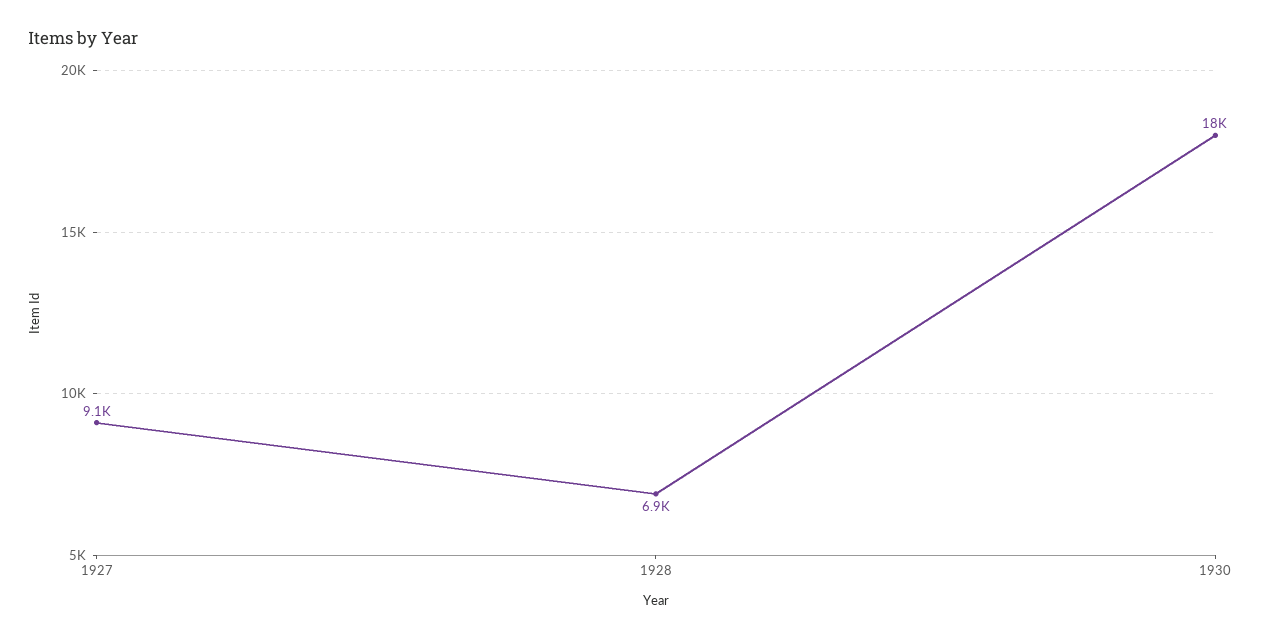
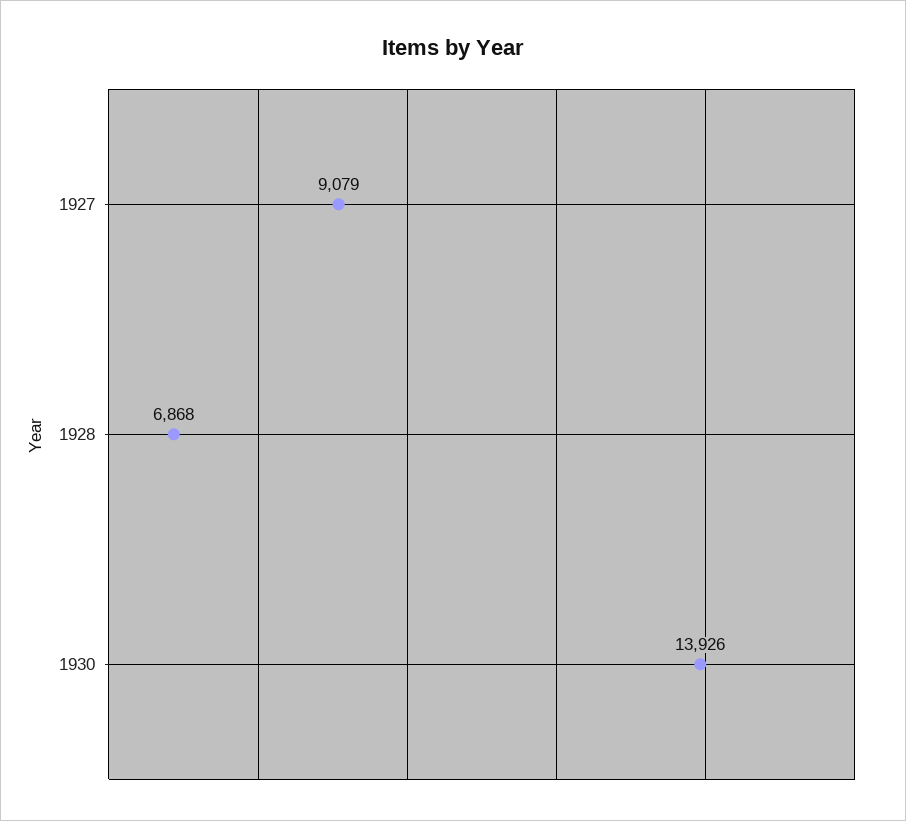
1930: 18000 -> 13926

